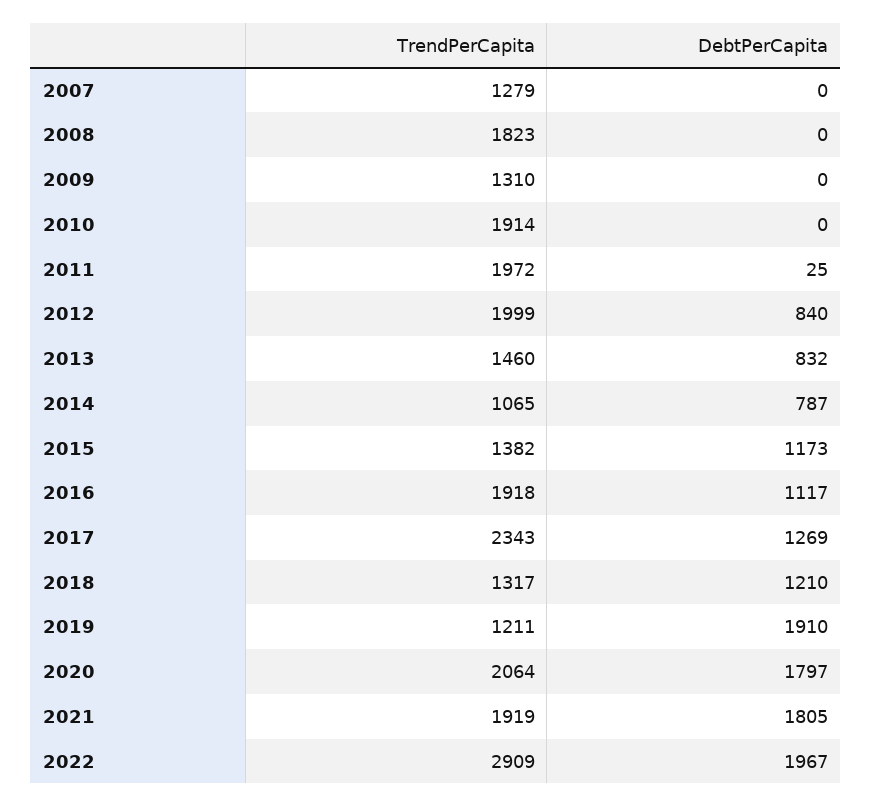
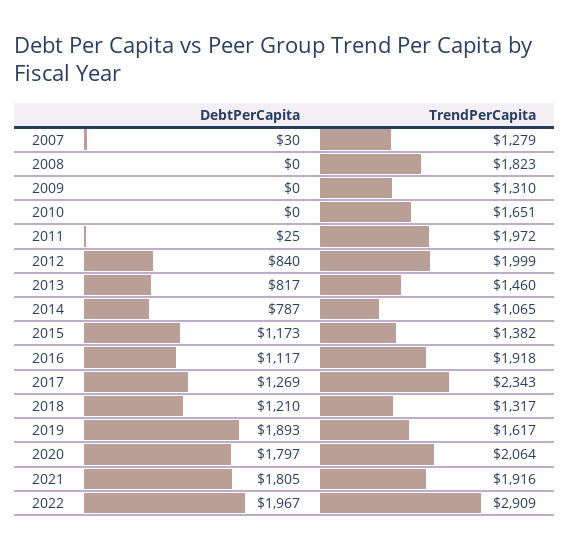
DebtPerCapita, 2007: 0 -> 30
TrendPerCapita, 2010: 1914 -> 1651
DebtPerCapita, 2013: 832 -> 817
TrendPerCapita, 2019: 1211 -> 1617
DebtPerCapita, 2019: 1910 -> 1893
TrendPerCapita, 2021: 1919 -> 1916

